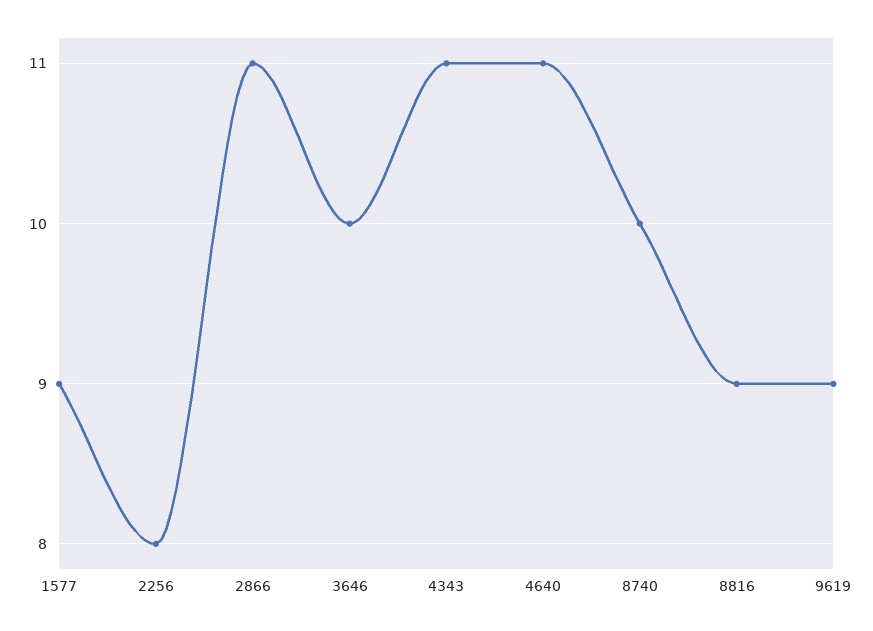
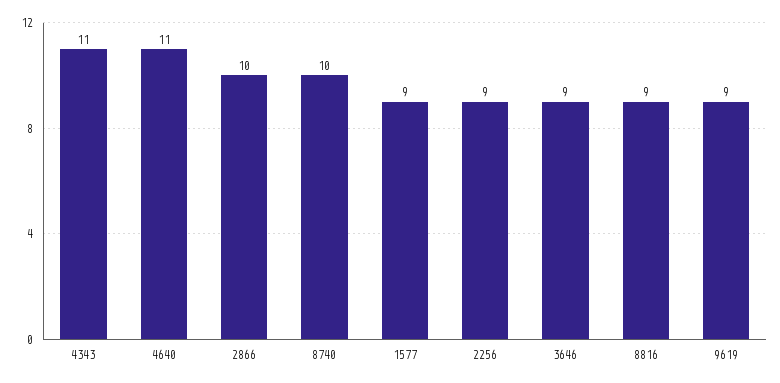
2256: 8 -> 9
2866: 11 -> 10
3646: 10 -> 9

